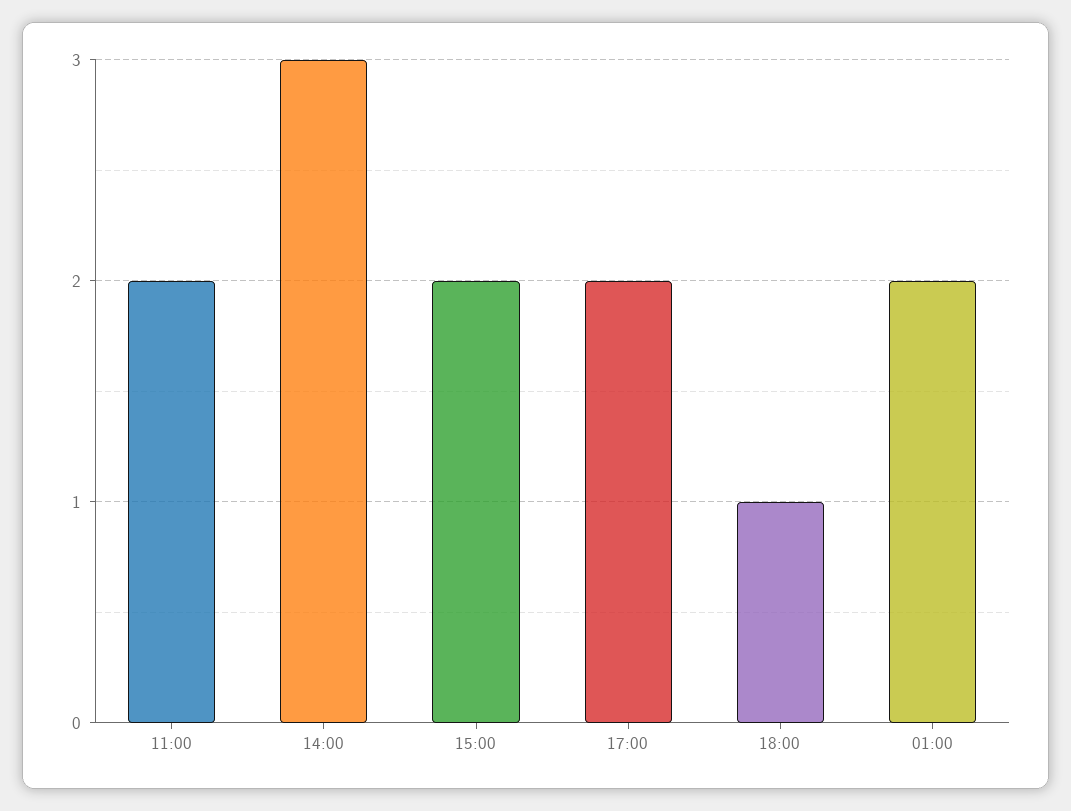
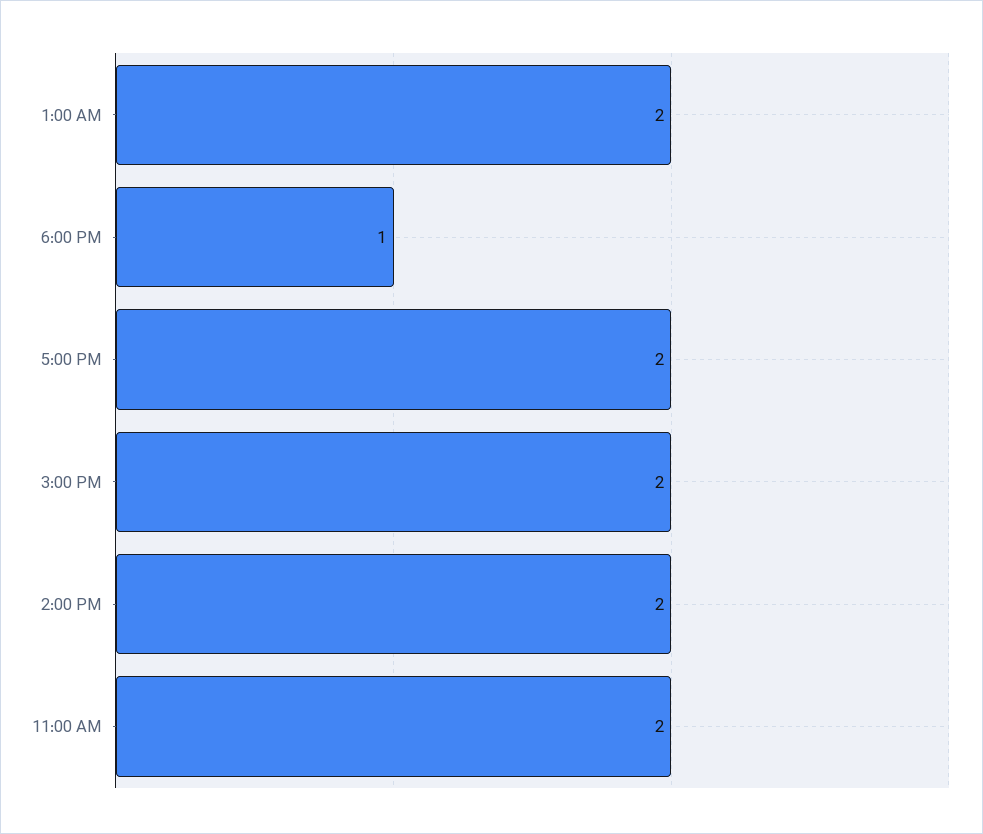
14:00: 3 -> 2

